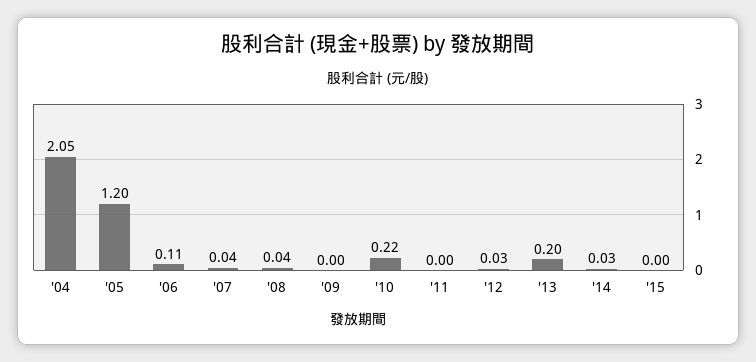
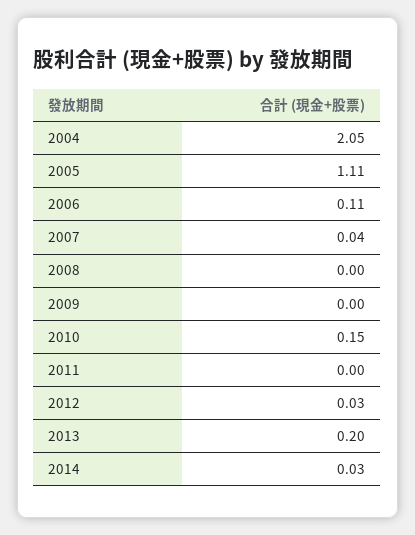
'05: 1.2 -> 1.11
'08: 0.04 -> 0
'10: 0.22 -> 0.15
'15: 0 -> none

